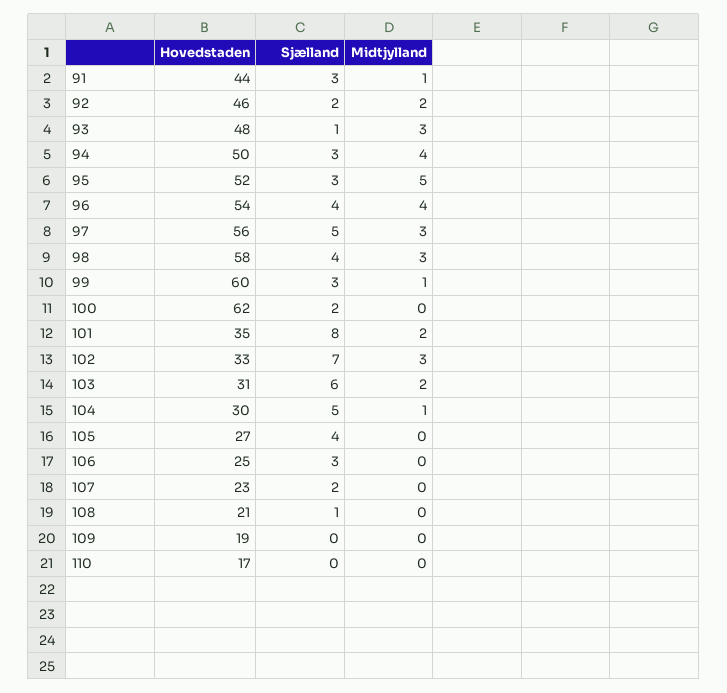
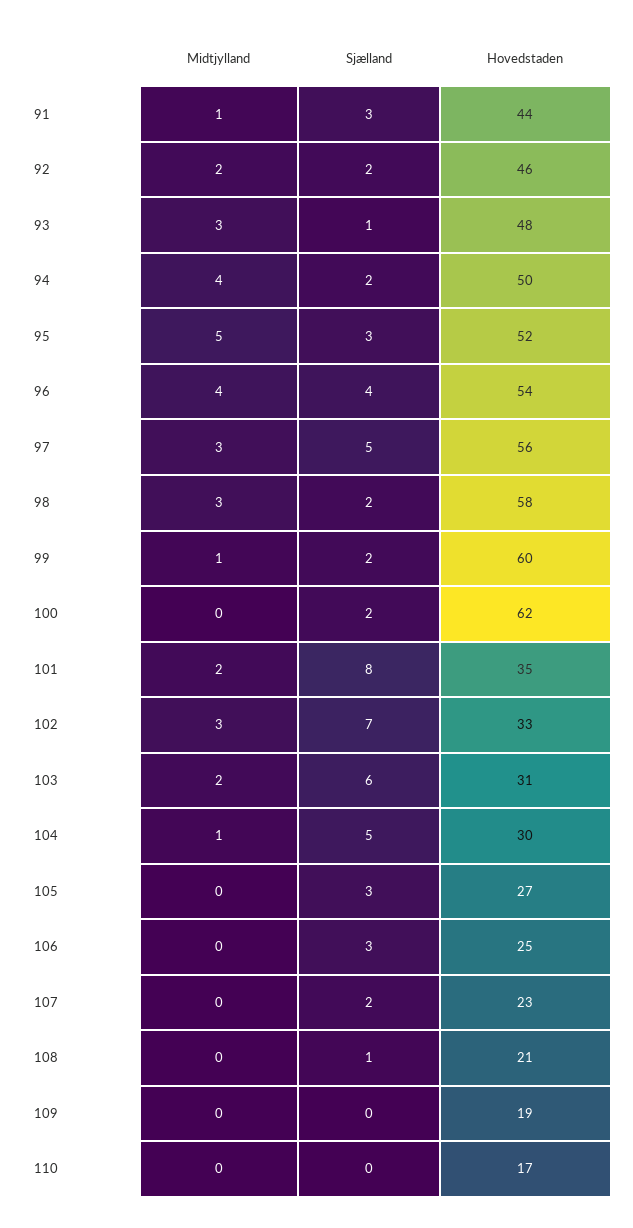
Sjælland, 94: 3 -> 2
Sjælland, 98: 4 -> 2
Sjælland, 99: 3 -> 2
Sjælland, 105: 4 -> 3

